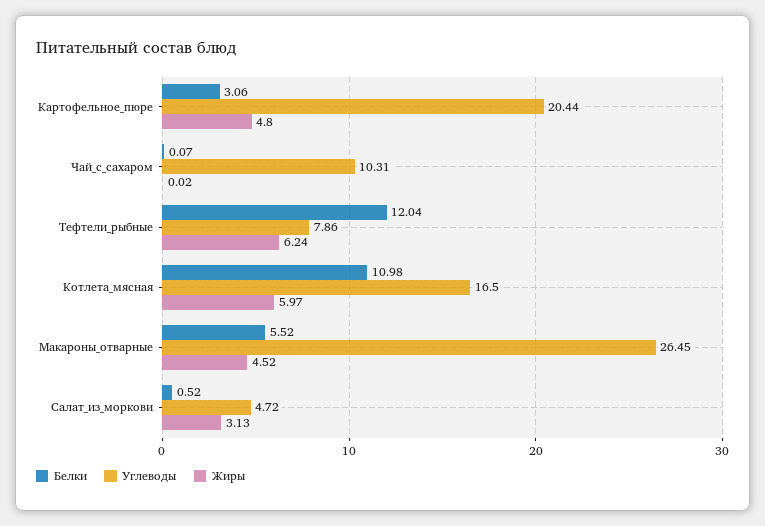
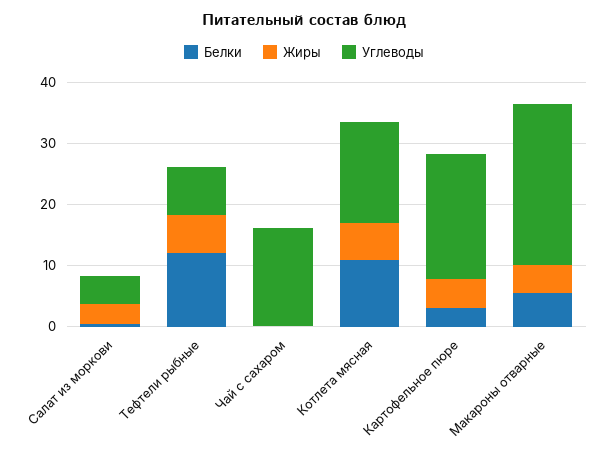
Углеводы, Чай_с_сахаром: 10.31 -> 16

